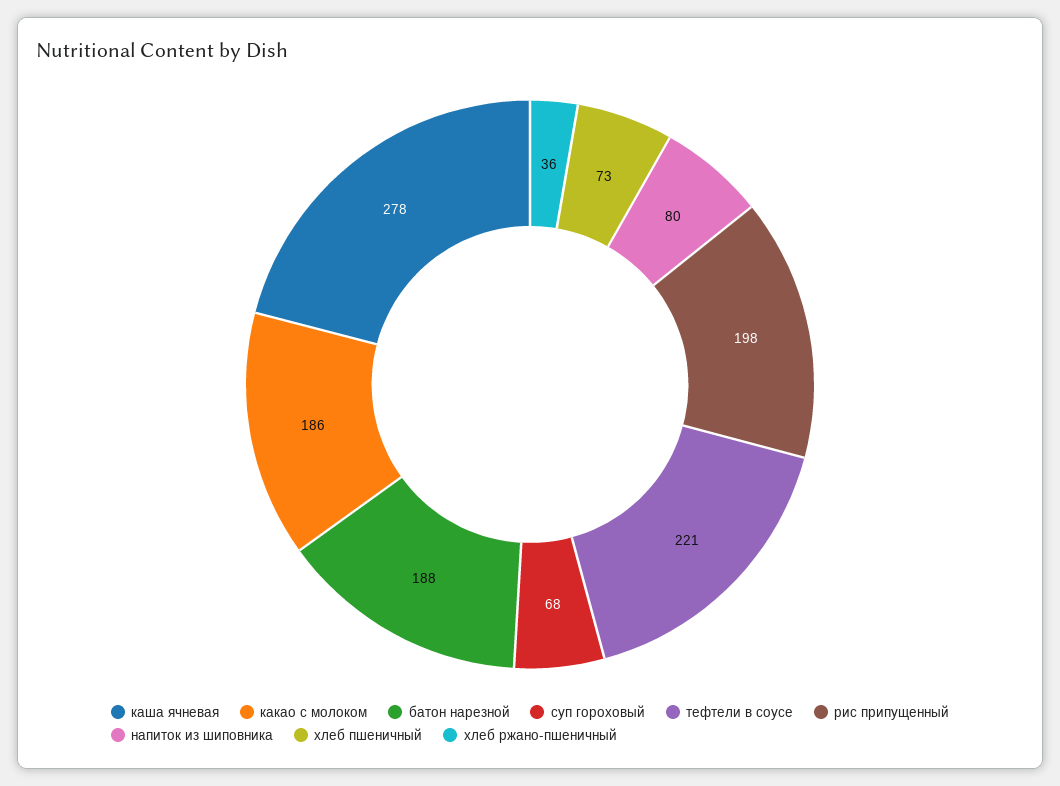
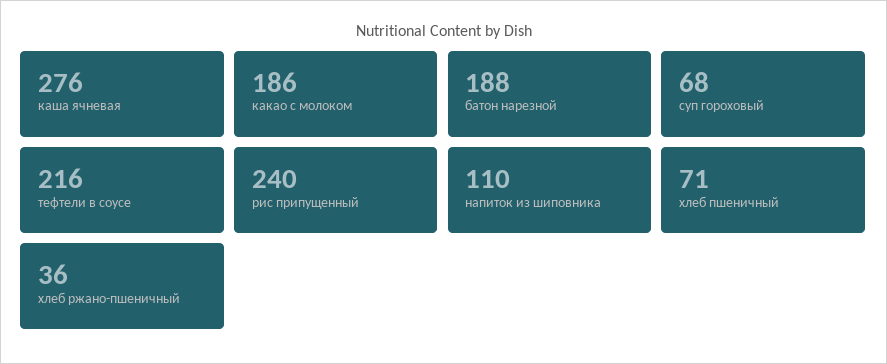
каша ячневая: 278 -> 276
тефтели в соусе: 221 -> 216
рис припущенный: 198 -> 240
напиток из шиповника: 80 -> 110
хлеб пшеничный: 73 -> 71

